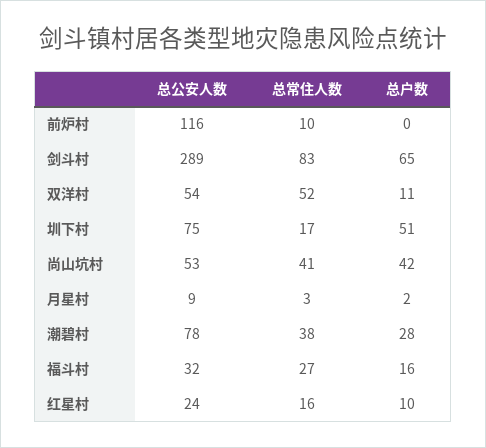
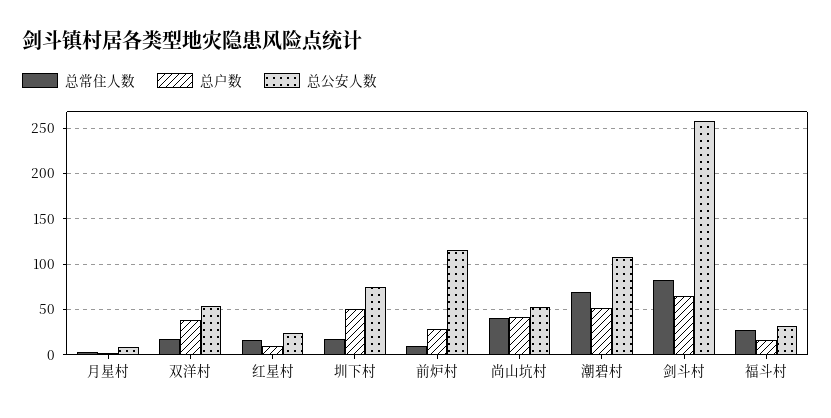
总户数, 前炉村: 0 -> 30
总公安人数, 剑斗村: 289 -> 260
总常住人数, 双洋村: 52 -> 20
总户数, 双洋村: 11 -> 40
总公安人数, 潮碧村: 78 -> 110
总常住人数, 潮碧村: 38 -> 70
总户数, 潮碧村: 28 -> 50

